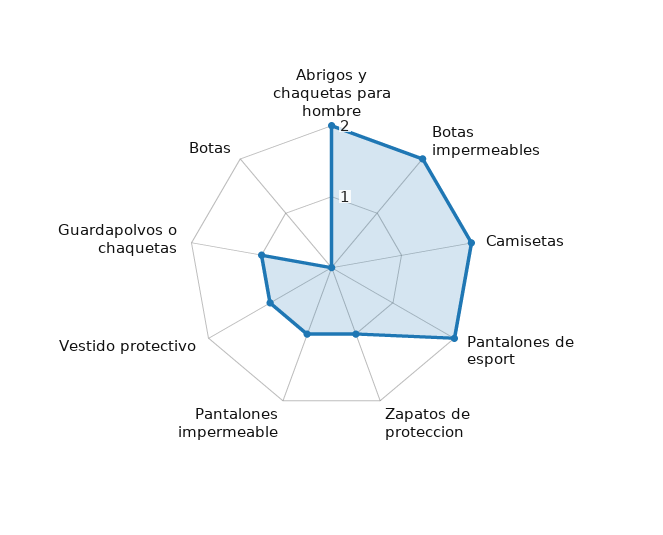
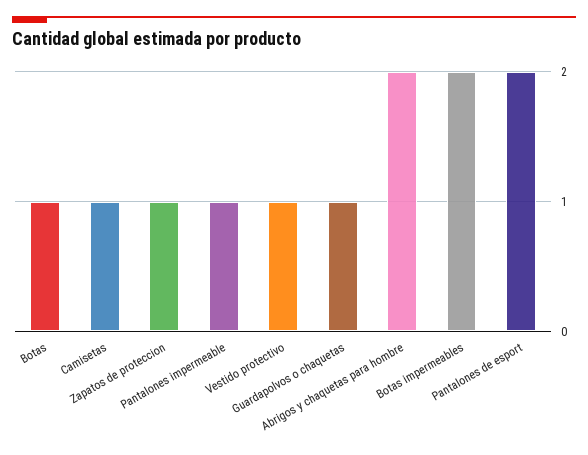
Camisetas: 2 -> 1
Botas: 0 -> 1

